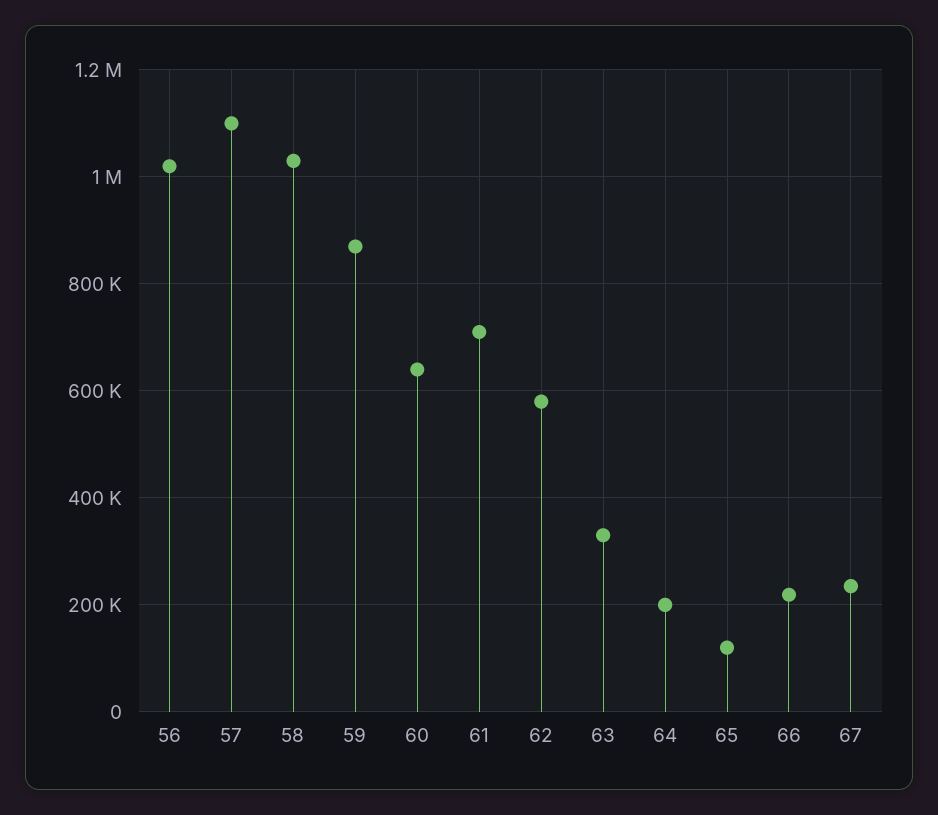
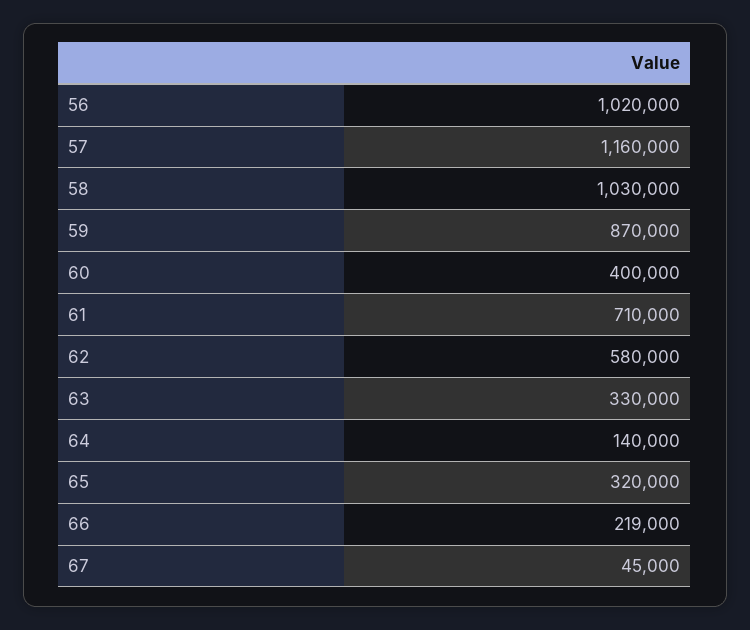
57: 1100000 -> 1160000
60: 640000 -> 400000
64: 200000 -> 140000
65: 120000 -> 320000
67: 240000 -> 45000

